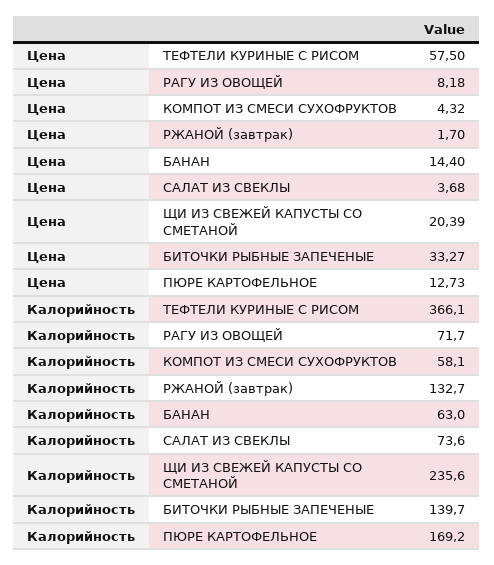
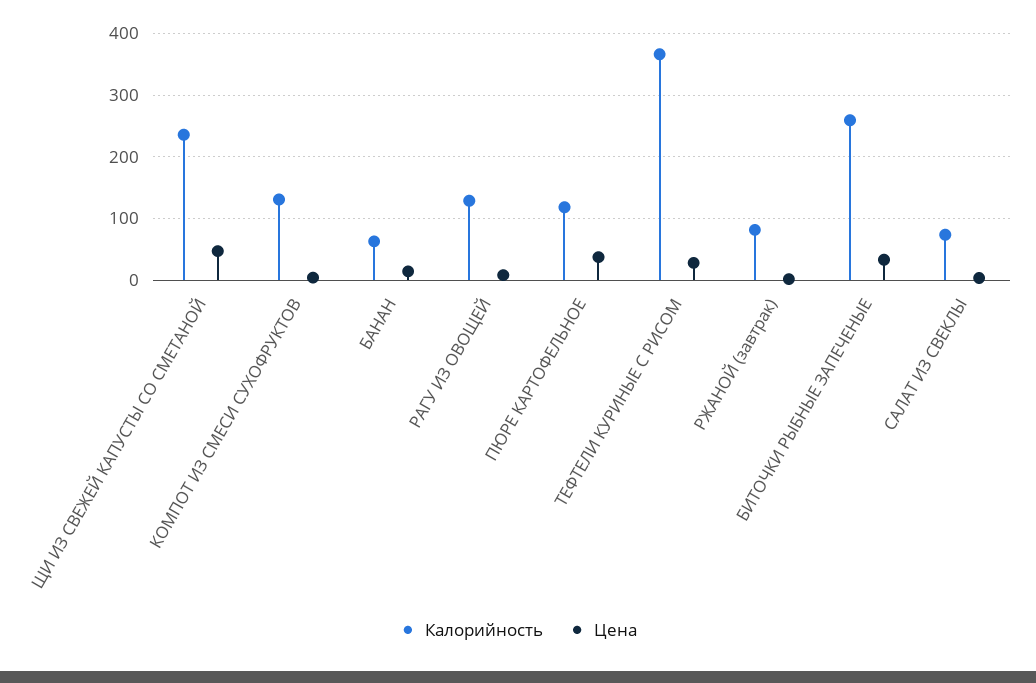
Цена, ТЕФТЕЛИ КУРИНЫЕ С РИСОМ: 57.5 -> 30
Цена, ЩИ ИЗ СВЕЖЕЙ КАПУСТЫ СО СМЕТАНОЙ: 20.39 -> 50
Цена, ПЮРЕ КАРТОФЕЛЬНОЕ: 12.73 -> 40
Калорийность, РАГУ ИЗ ОВОЩЕЙ: 71.7 -> 130
Калорийность, КОМПОТ ИЗ СМЕСИ СУХОФРУКТОВ: 58.1 -> 130
Калорийность, РЖАНОЙ (завтрак): 132.7 -> 80
Калорийность, БИТОЧКИ РЫБНЫЕ ЗАПЕЧЕНЫЕ: 139.7 -> 260
Калорийность, ПЮРЕ КАРТОФЕЛЬНОЕ: 169.2 -> 120

